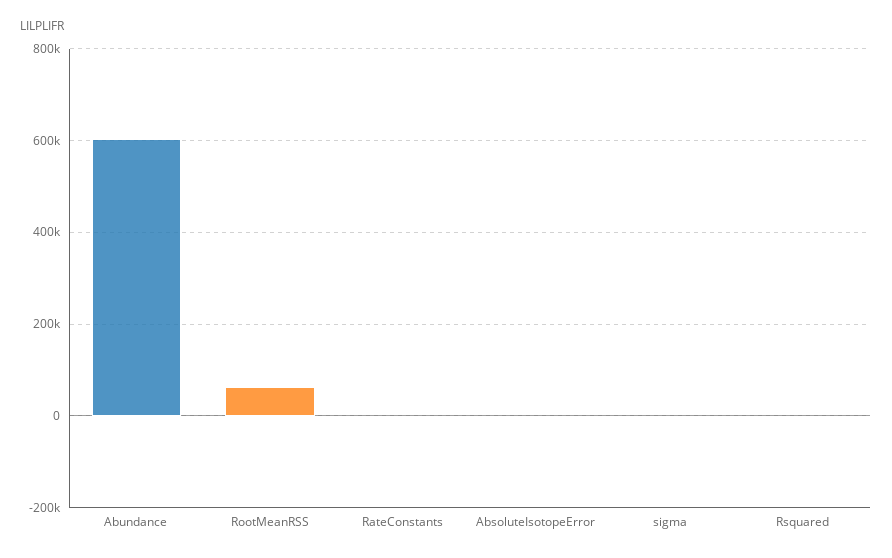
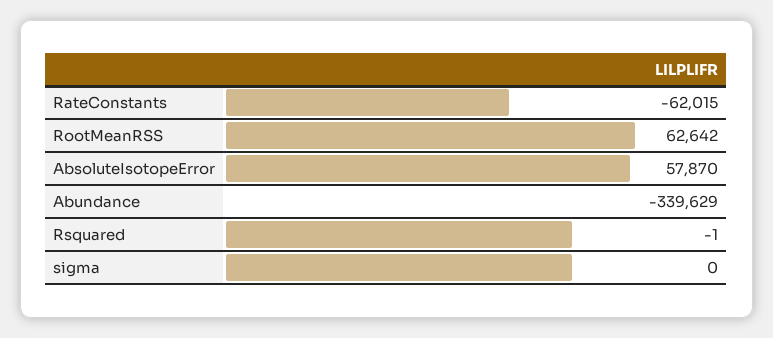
Abundance: 600000 -> -339629
RateConstants: 0 -> -62015
AbsoluteIsotopeError: 0 -> 57870

